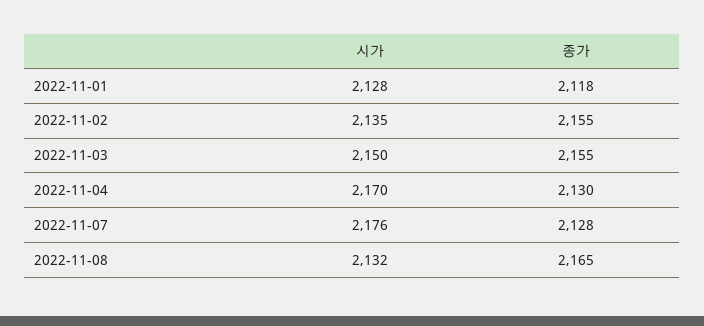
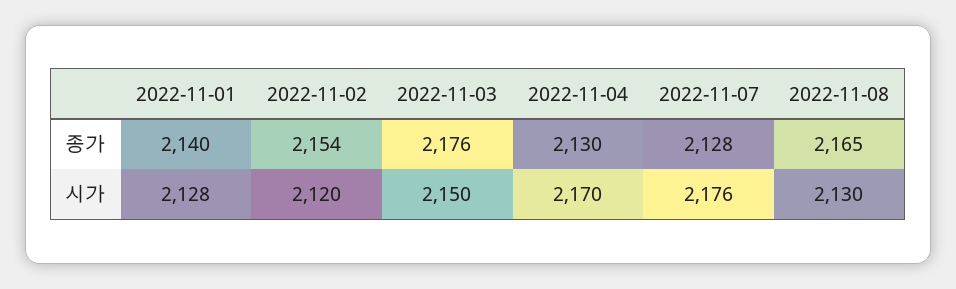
종가, 2022-11-01: 2118 -> 2140
시가, 2022-11-02: 2135 -> 2120
종가, 2022-11-02: 2155 -> 2154
종가, 2022-11-03: 2155 -> 2176
시가, 2022-11-08: 2132 -> 2130

